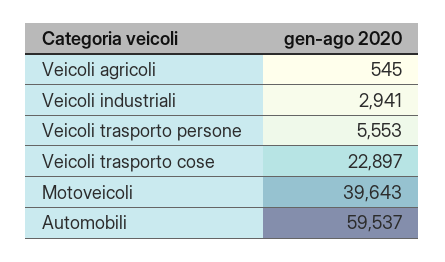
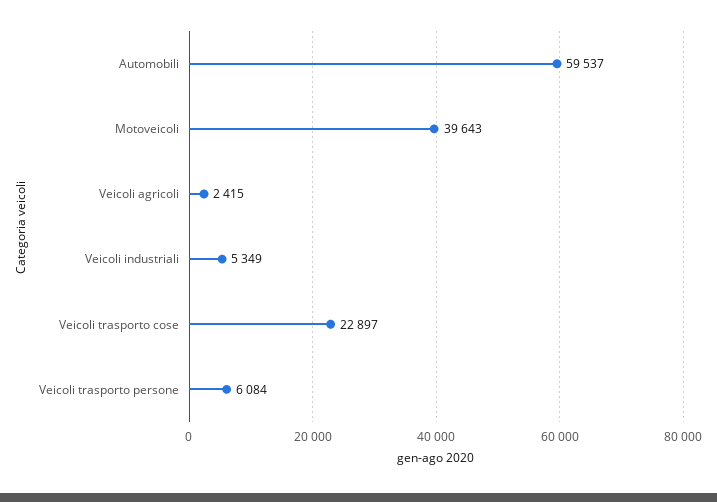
Veicoli agricoli: 545 -> 2415
Veicoli industriali: 2941 -> 5349
Veicoli trasporto persone: 5553 -> 6084

